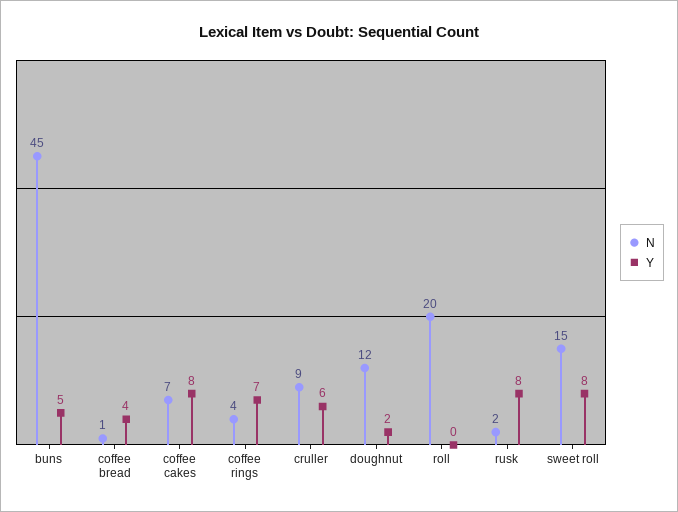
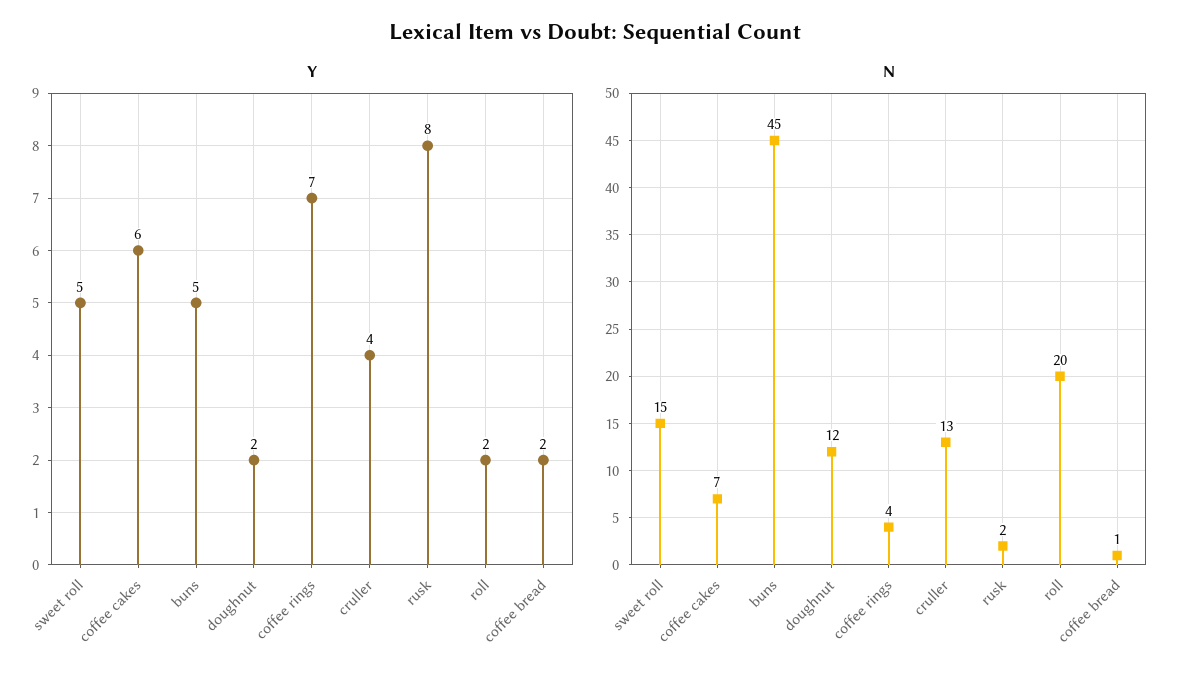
Y, coffee bread: 4 -> 2
Y, coffee cakes: 8 -> 6
N, cruller: 9 -> 13
Y, cruller: 6 -> 4
Y, roll: 0 -> 2
Y, sweet roll: 8 -> 5

